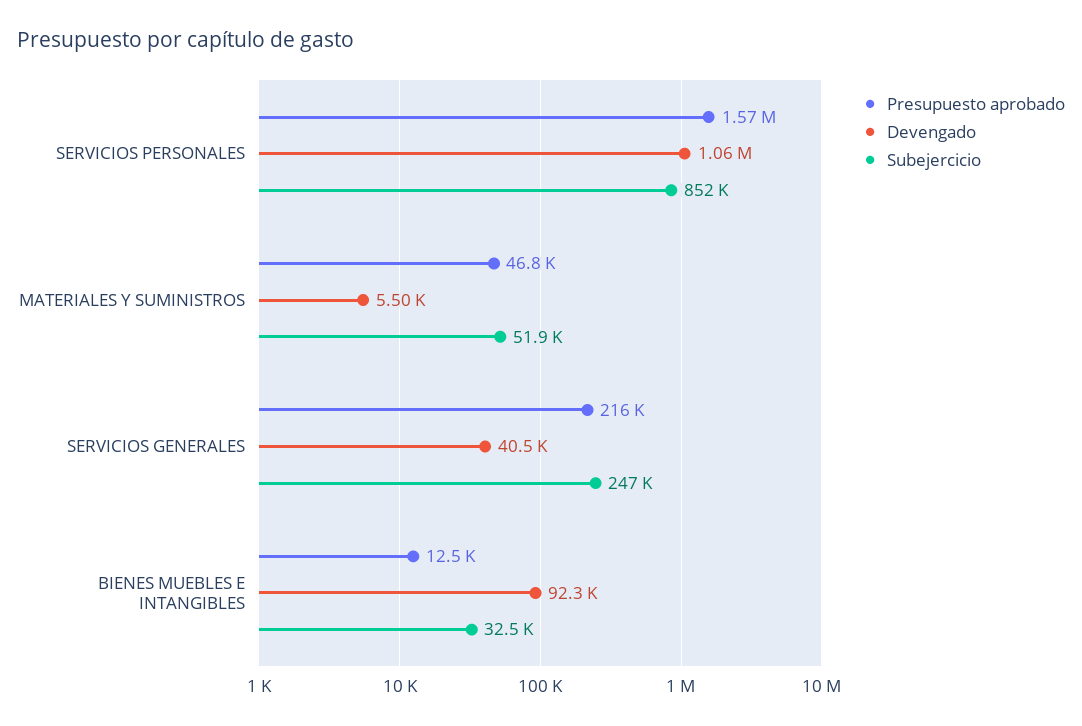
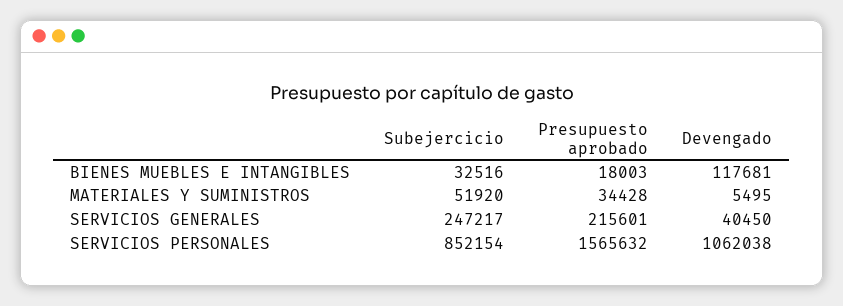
Presupuesto aprobado, MATERIALES Y SUMINISTROS: 46800 -> 34428
Presupuesto aprobado, BIENES MUEBLES E INTANGIBLES: 12500 -> 18003
Devengado, BIENES MUEBLES E INTANGIBLES: 92300 -> 117681

